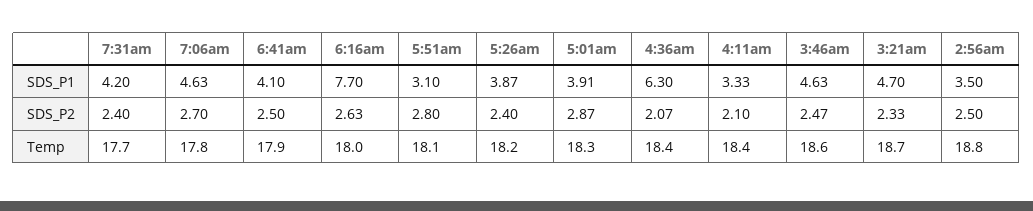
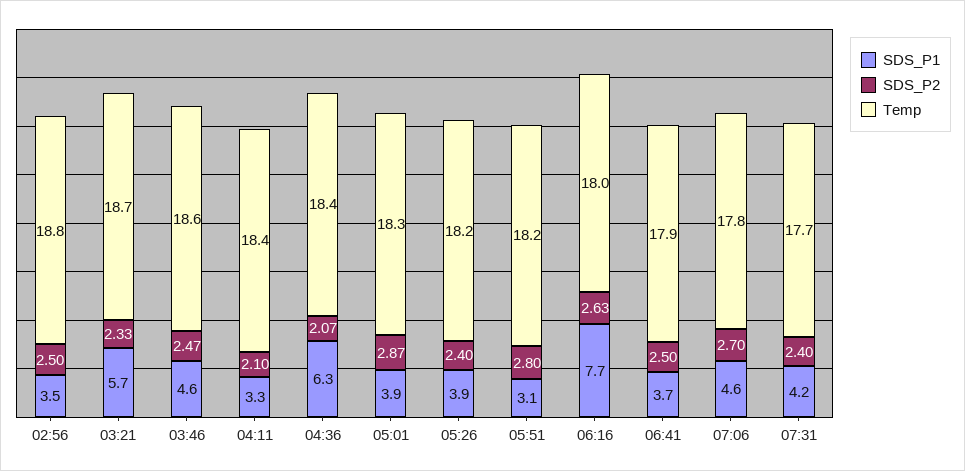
SDS_P1, 6:41am: 4.1 -> 3.7
SDS_P1, 3:21am: 4.7 -> 5.7
Temp, 5:51am: 18.1 -> 18.2

